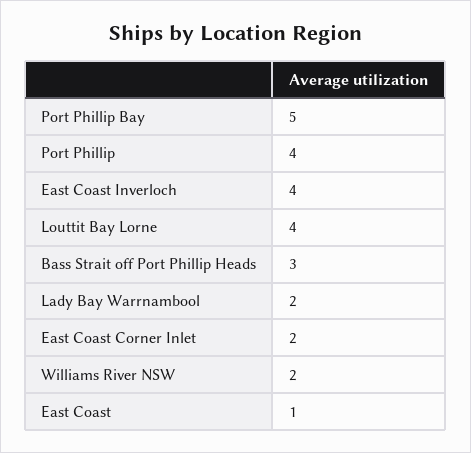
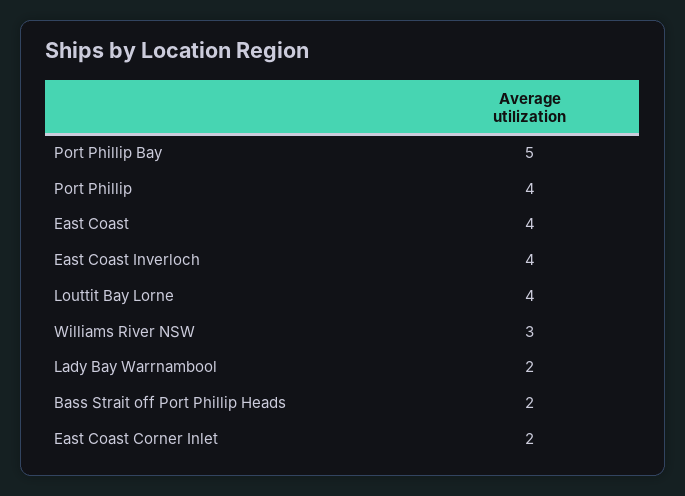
Bass Strait off Port Phillip Heads: 3 -> 2
Williams River NSW: 2 -> 3
East Coast: 1 -> 4

